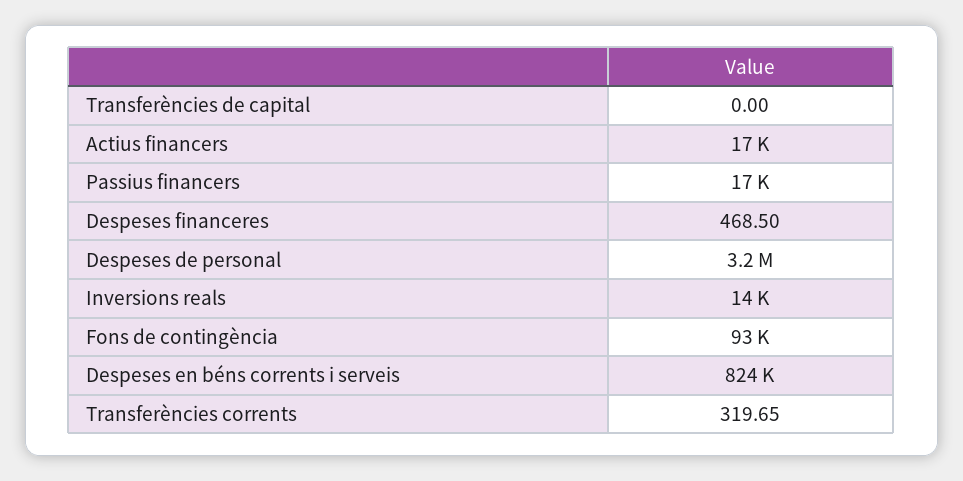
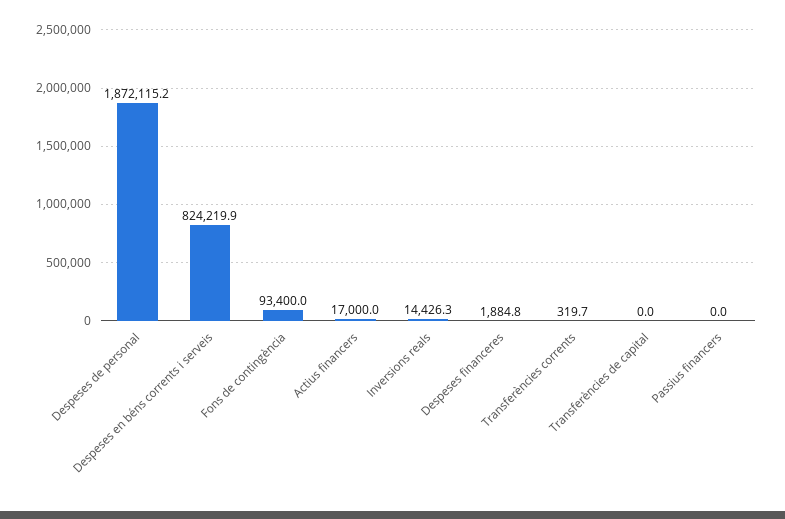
Passius financers: 17000 -> 0
Despeses financeres: 468.5 -> 1884.8
Despeses de personal: 3200000 -> 1872115.2

